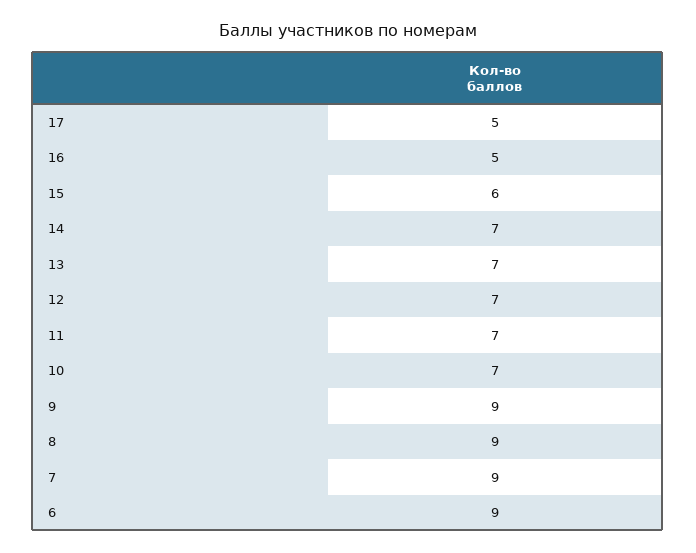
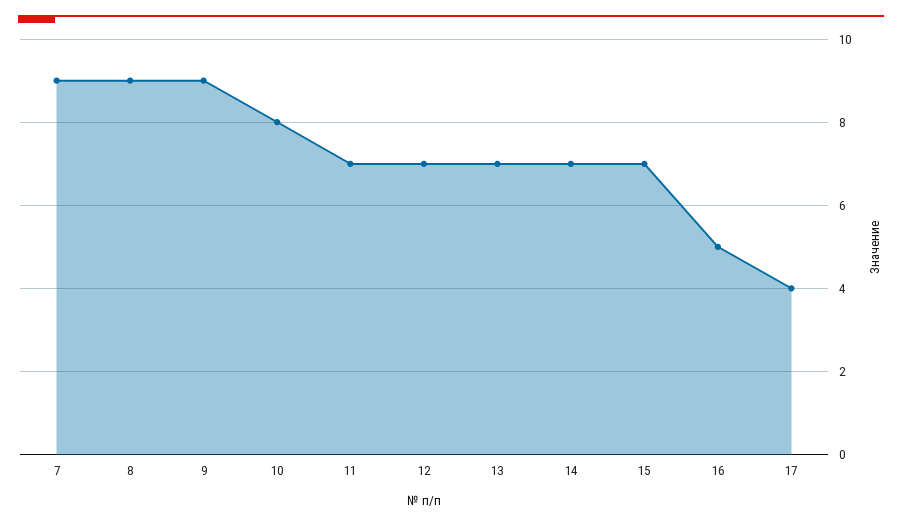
17: 5 -> 4
15: 6 -> 7
10: 7 -> 8
6: 9 -> none

